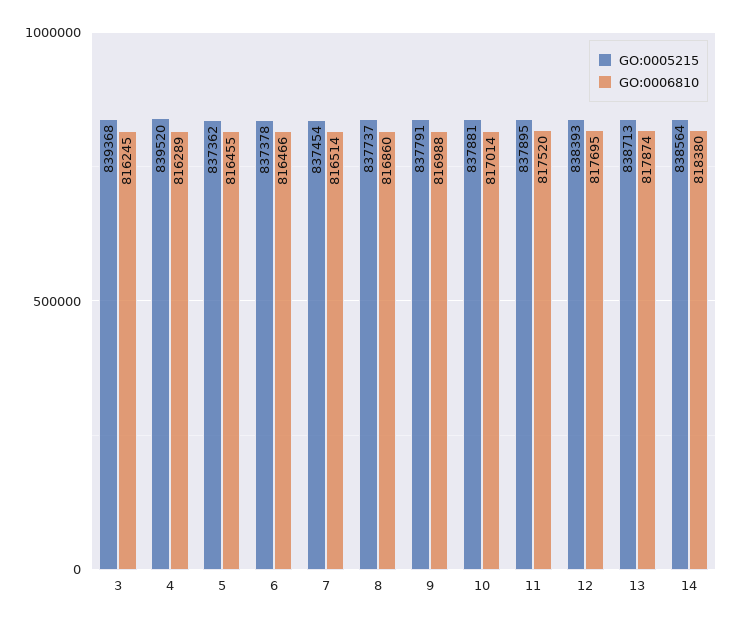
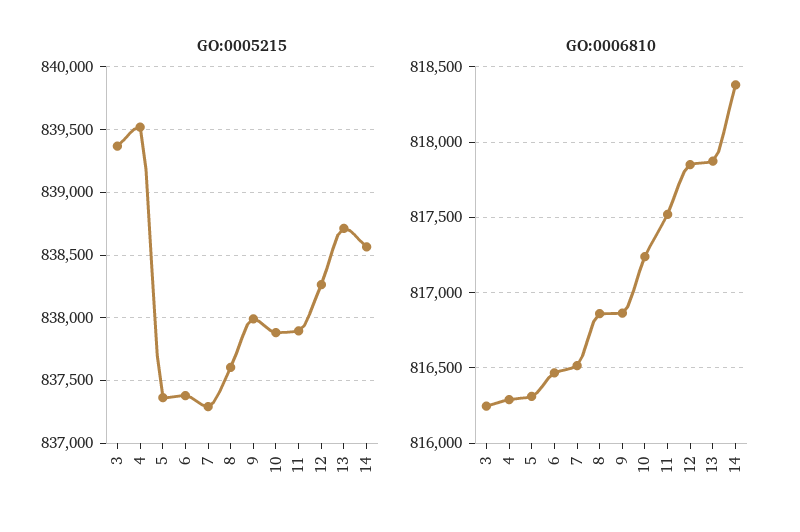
GO:0006810, 5: 816455 -> 816300
GO:0005215, 7: 837454 -> 837300
GO:0005215, 8: 837737 -> 837600
GO:0005215, 9: 837791 -> 838000
GO:0006810, 9: 816988 -> 816850
GO:0006810, 10: 817014 -> 817250
GO:0005215, 12: 838393 -> 838250
GO:0006810, 12: 817695 -> 817850

